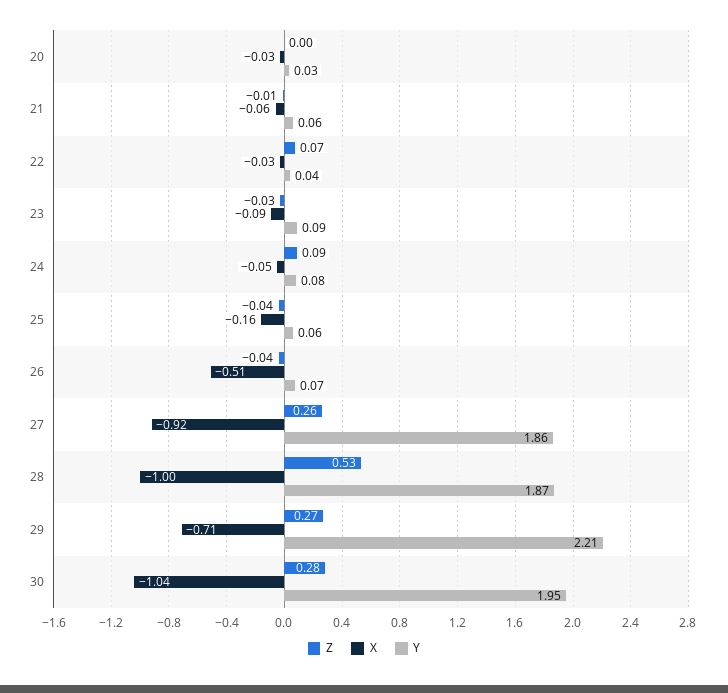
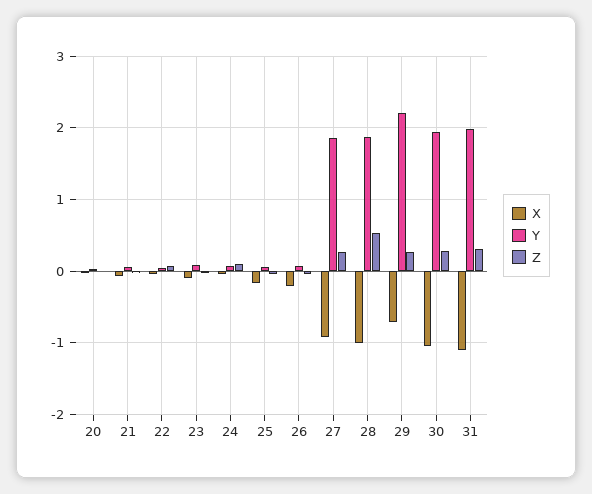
X, 26: -0.51 -> -0.2
X, 31: none -> -1.1
Y, 31: none -> 2
Z, 31: none -> 0.3

